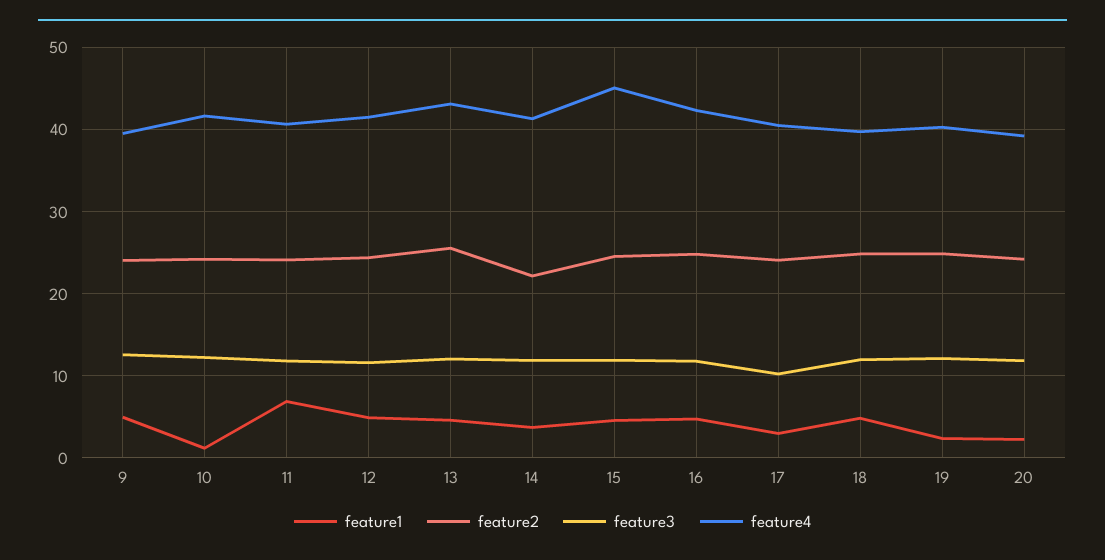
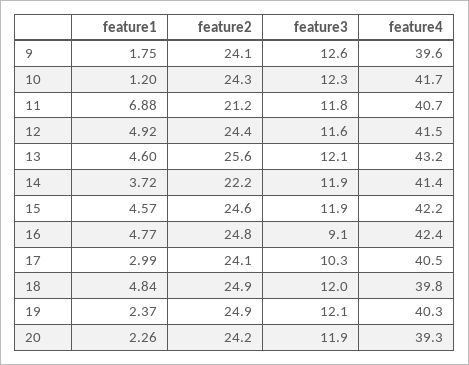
feature1, 9: 5 -> 1.75
feature2, 11: 24 -> 21.2
feature4, 15: 45 -> 42.2
feature3, 16: 12 -> 9.1

